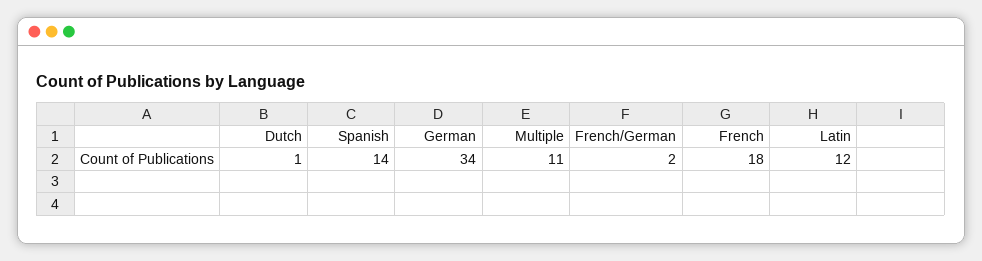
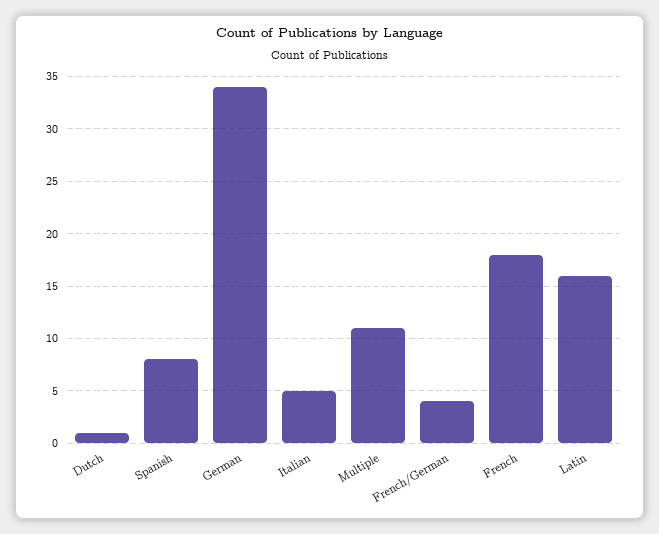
Spanish: 14 -> 8
French/German: 2 -> 4
Latin: 12 -> 16
Italian: none -> 5

